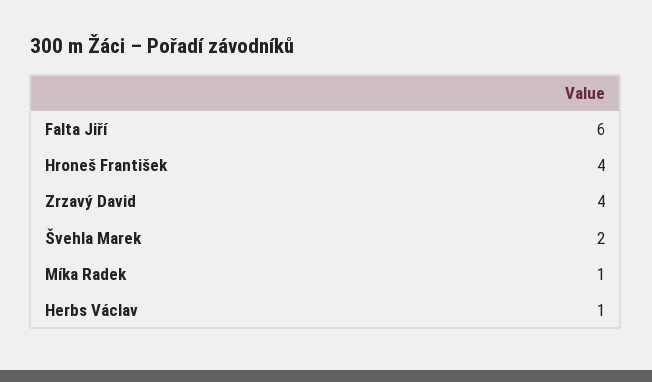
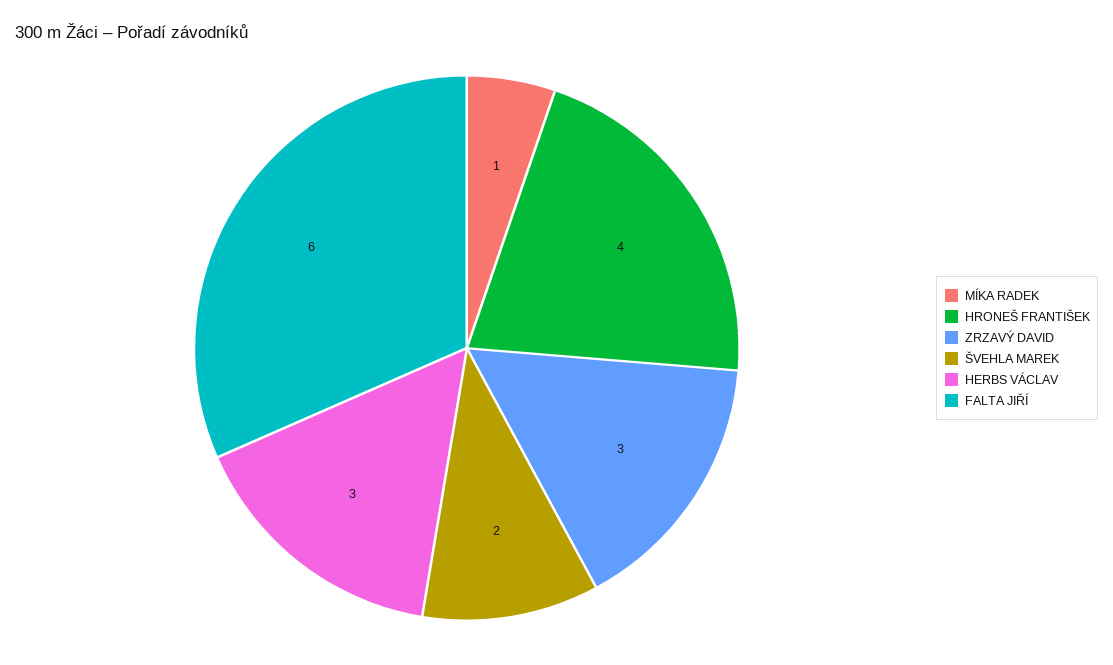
Zrzavý David: 4 -> 3
Herbs Václav: 1 -> 3

